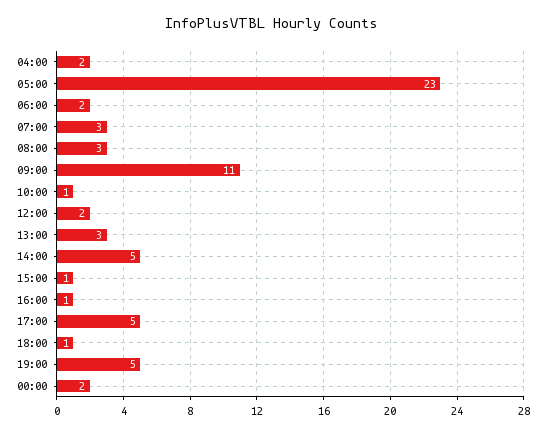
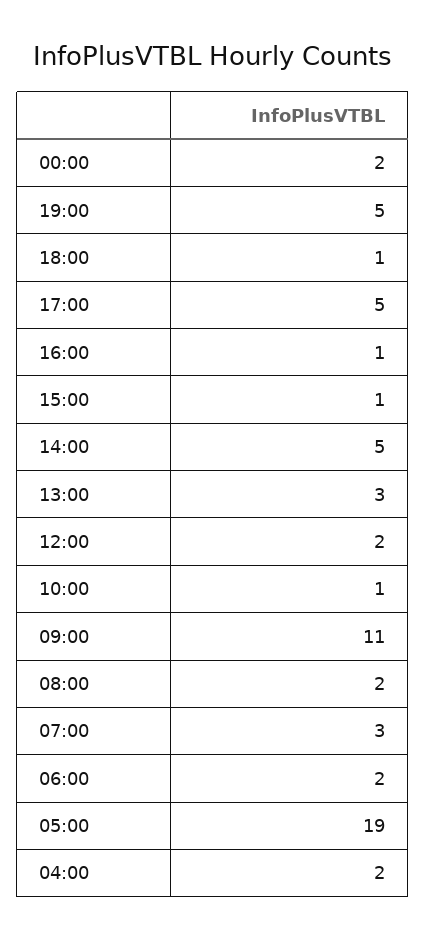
05:00: 23 -> 19
08:00: 3 -> 2

